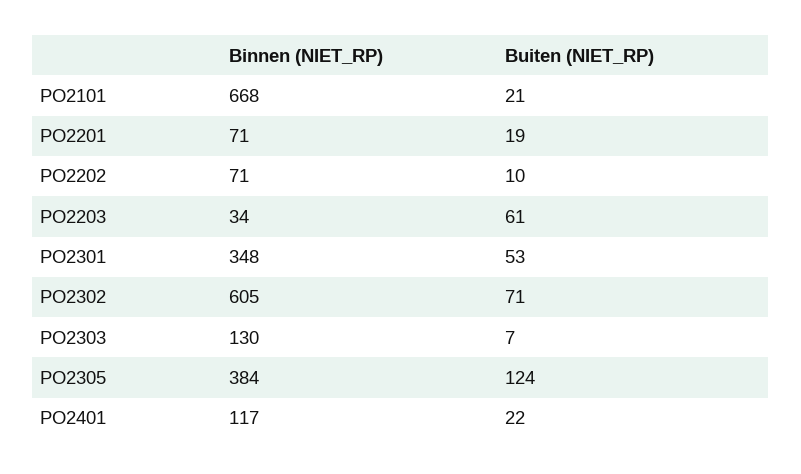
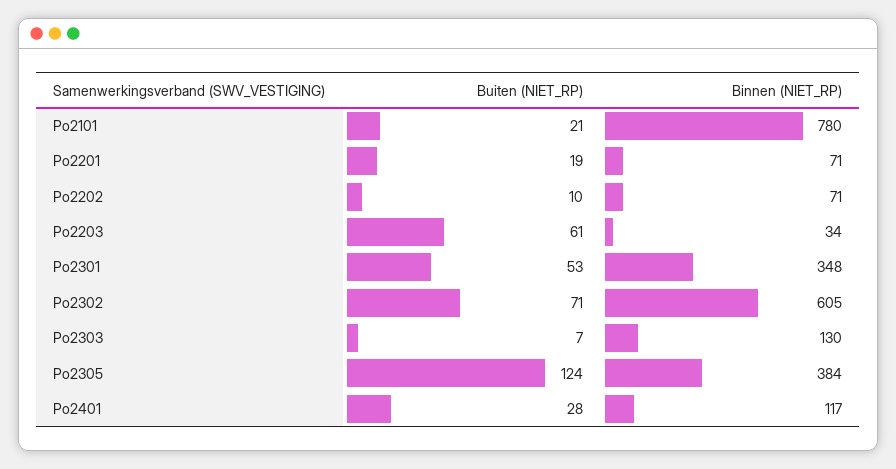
Binnen (NIET_RP), PO2101: 668 -> 780
Buiten (NIET_RP), PO2401: 22 -> 28

